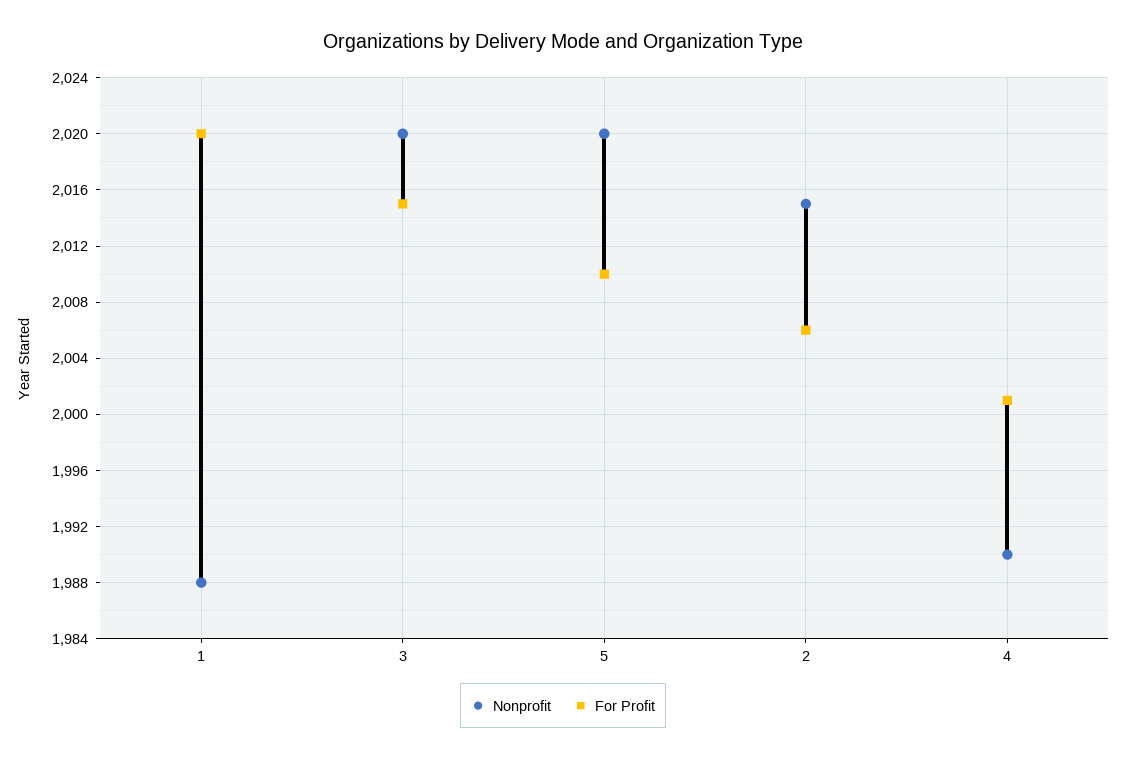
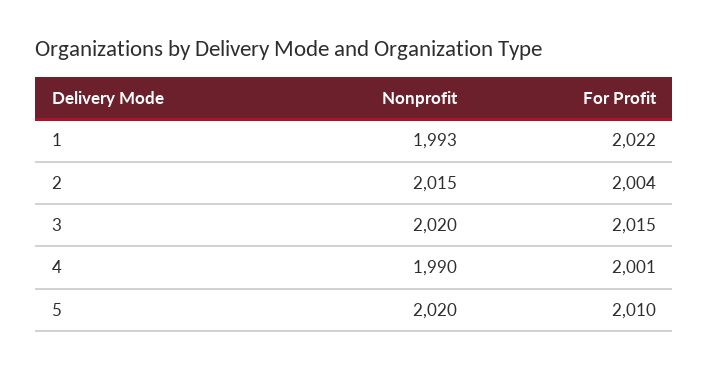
Nonprofit, 1: 1988 -> 1993
For Profit, 1: 2020 -> 2022
For Profit, 2: 2006 -> 2004

